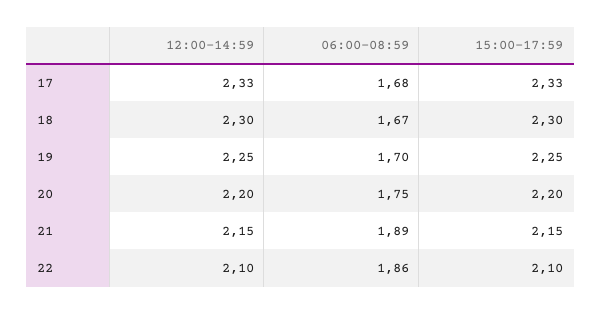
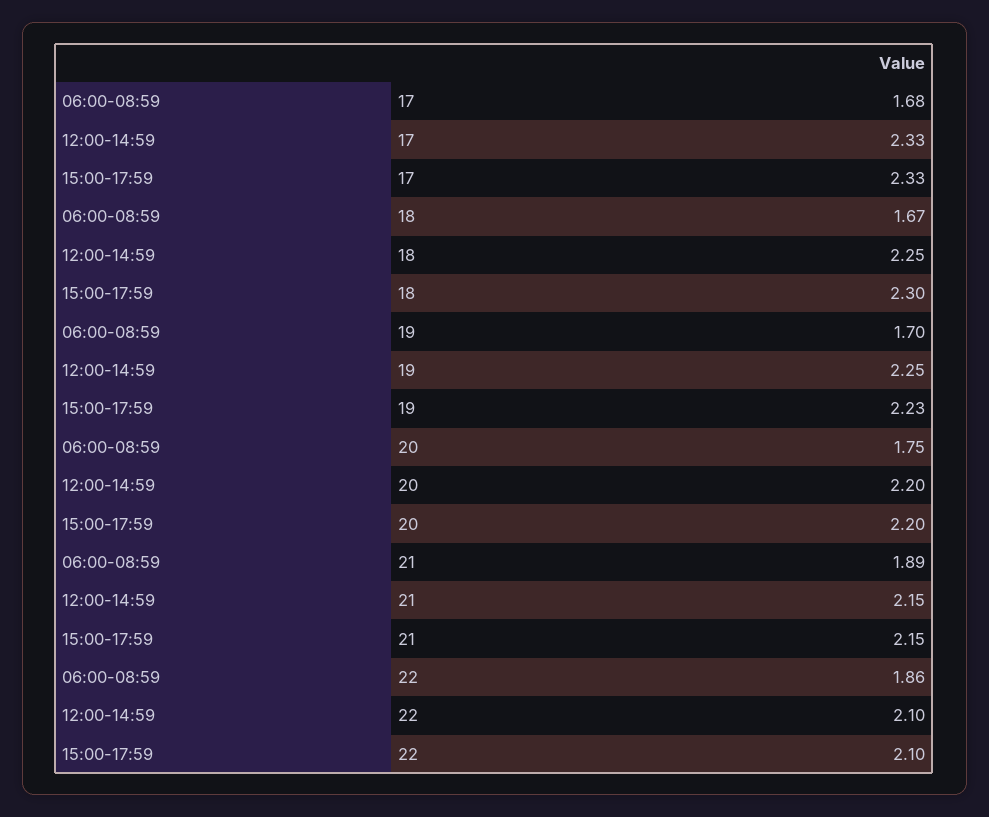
12:00-14:59, 18: 2.3 -> 2.25
15:00-17:59, 19: 2.25 -> 2.23

